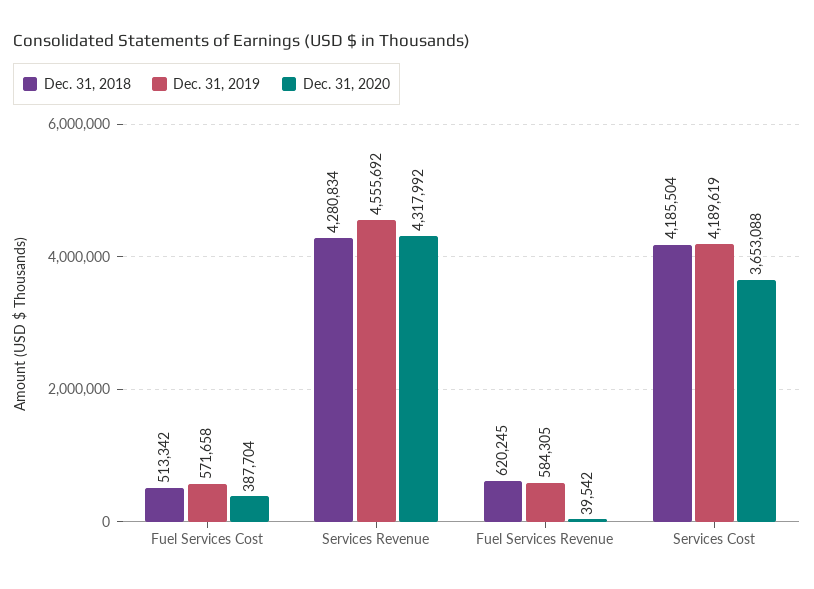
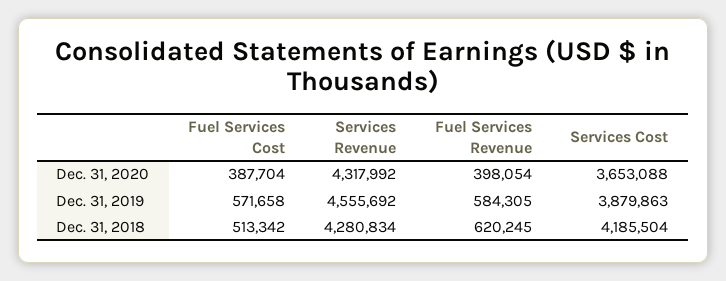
Dec. 31, 2020, Fuel Services Revenue: 39542 -> 398054
Dec. 31, 2019, Services Cost: 4189619 -> 3879863

